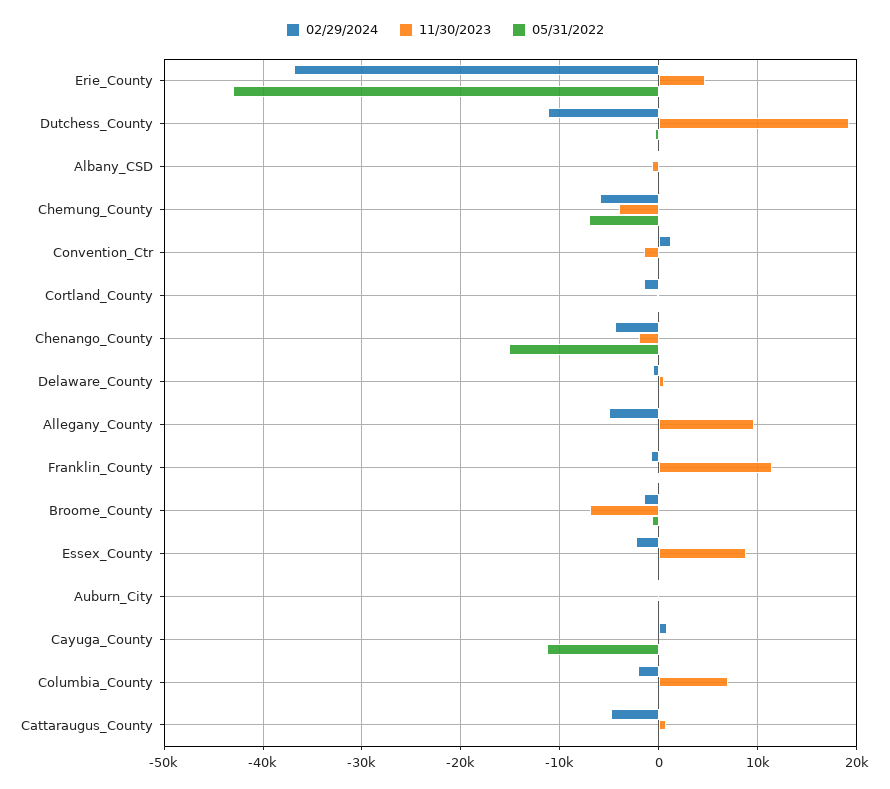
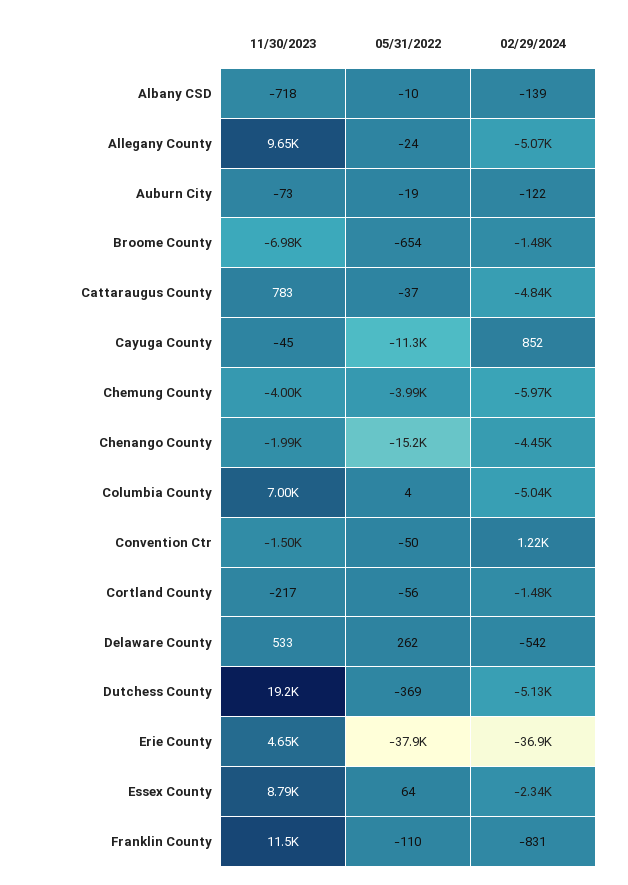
05/31/2022, Erie_County: -43000 -> -37900
02/29/2024, Dutchess_County: -11000 -> -5130
05/31/2022, Chemung_County: -7000 -> -3990
02/29/2024, Columbia_County: -2000 -> -5040

